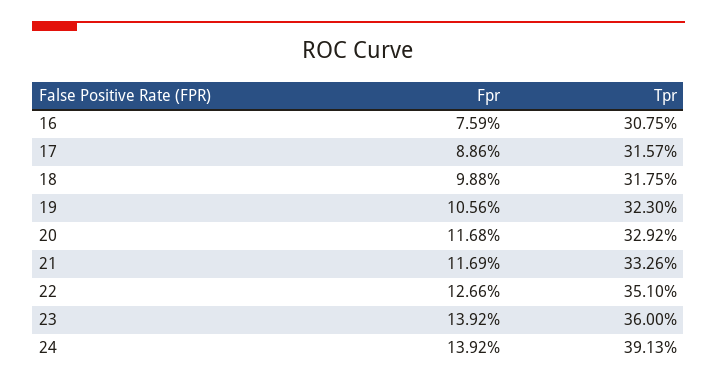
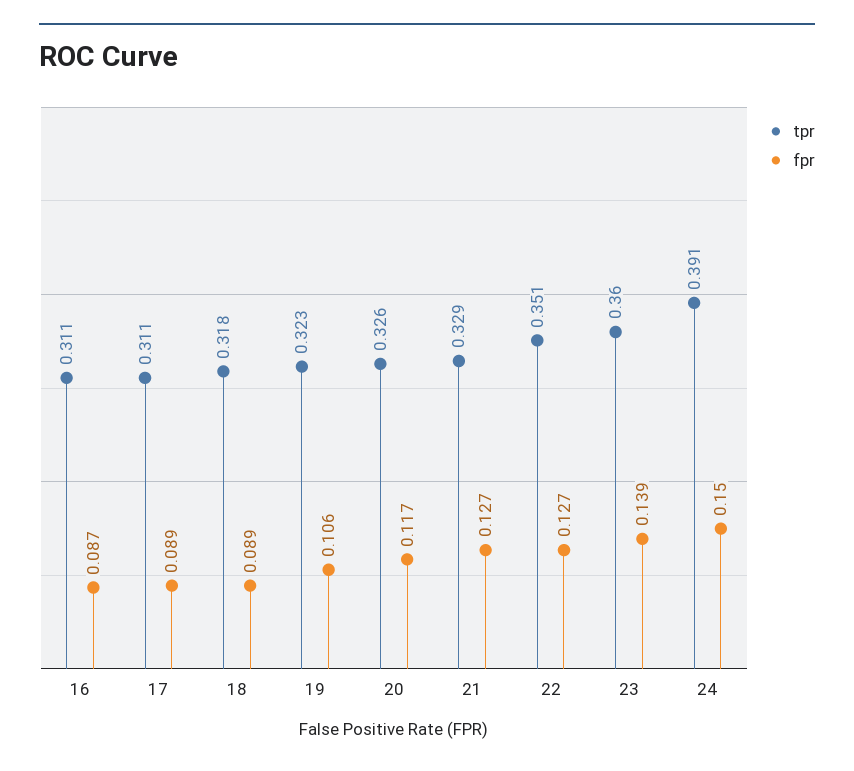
Fpr, 16: 0.0759 -> 0.087
Tpr, 16: 0.3075 -> 0.311
Tpr, 17: 0.3157 -> 0.311
Fpr, 18: 0.0988 -> 0.089
Tpr, 20: 0.3292 -> 0.326
Fpr, 21: 0.1169 -> 0.127
Tpr, 21: 0.3326 -> 0.329
Fpr, 24: 0.1392 -> 0.15

